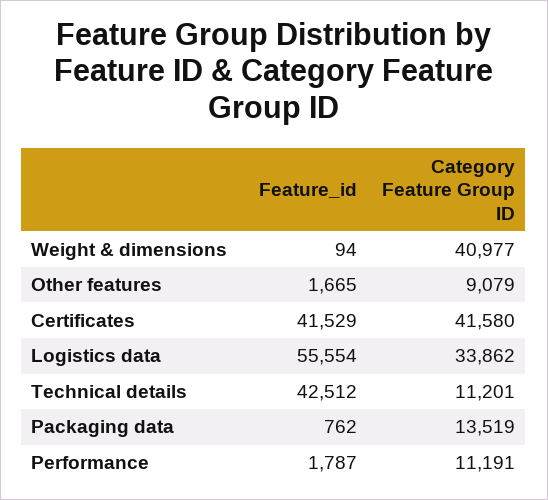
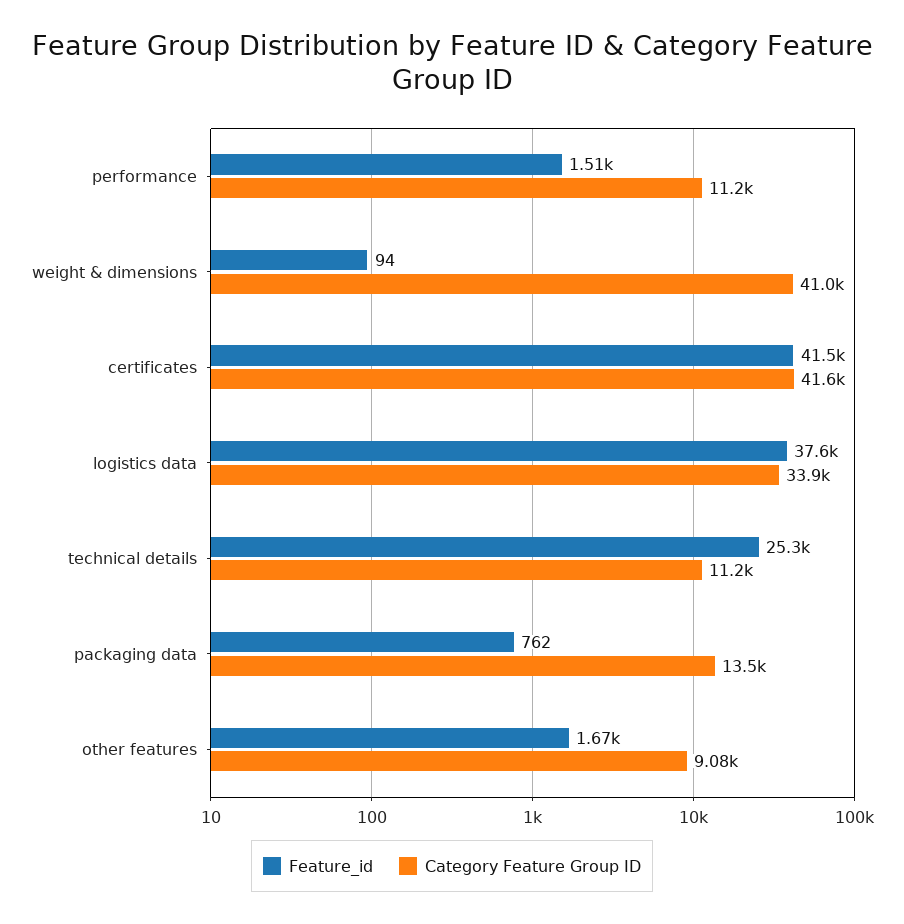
Feature_id, Logistics data: 55554 -> 37600
Feature_id, Technical details: 42512 -> 25300
Feature_id, Performance: 1787 -> 1510

